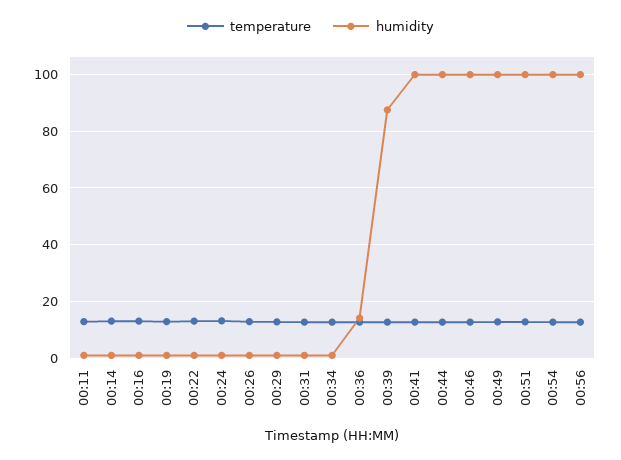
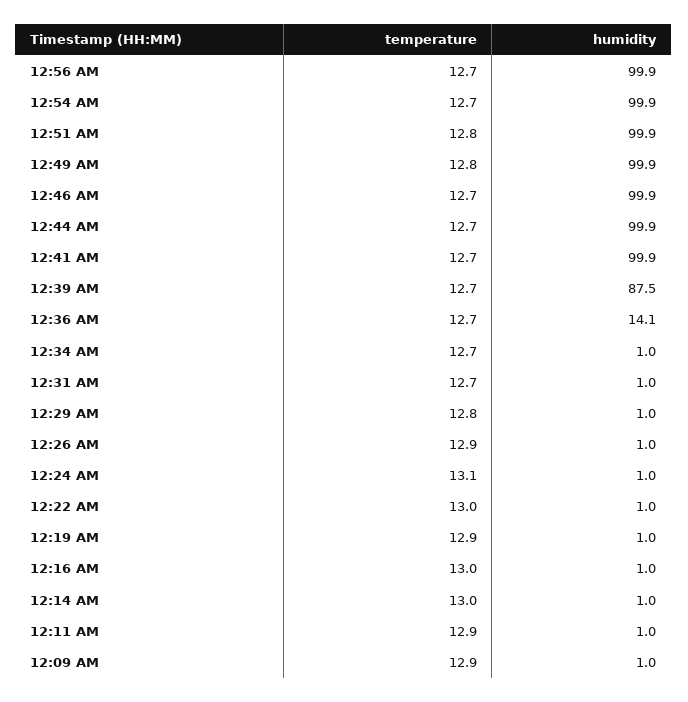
temperature, 12:09 AM: none -> 12.9
humidity, 12:09 AM: none -> 1

